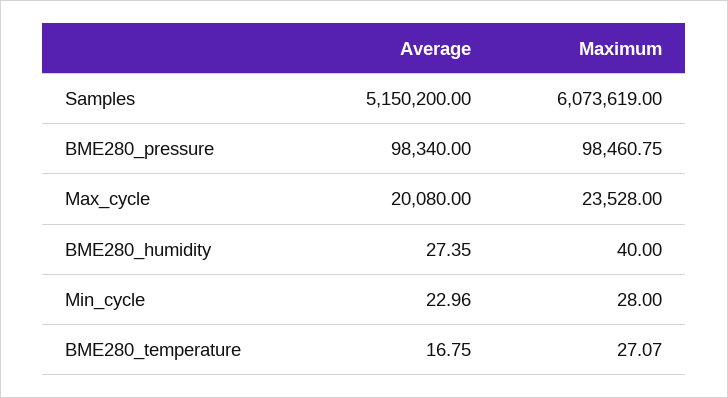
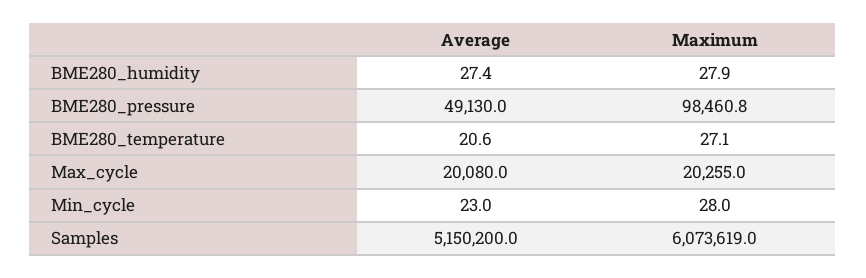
Average, BME280_pressure: 98340 -> 49130
Maximum, Max_cycle: 23528 -> 20255
Maximum, BME280_humidity: 40 -> 27.9
Average, BME280_temperature: 16.75 -> 20.6

